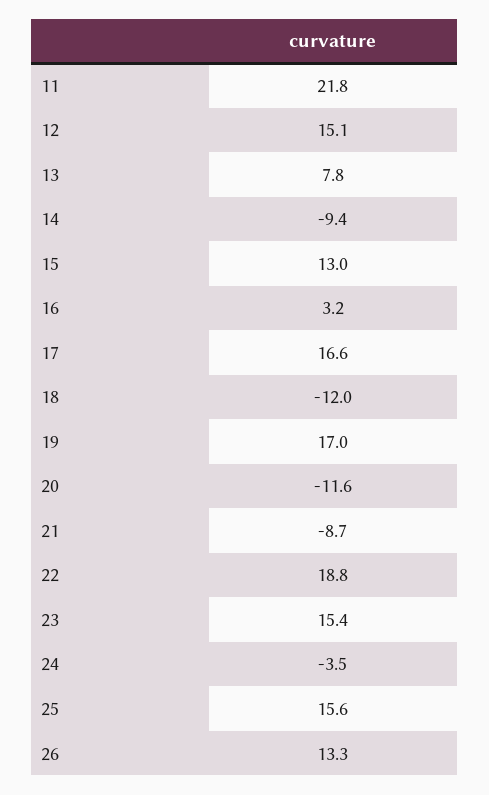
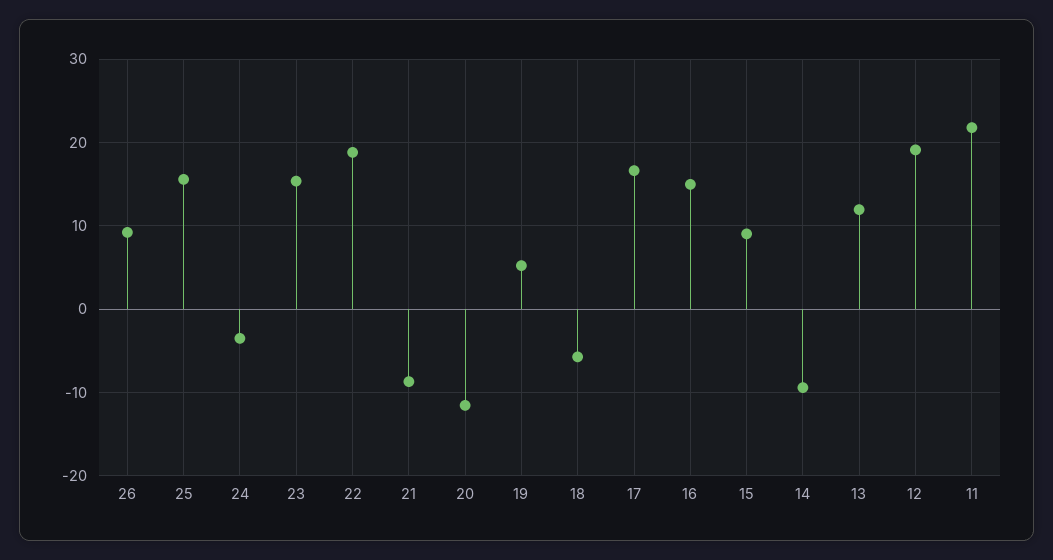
12: 15.1 -> 19
13: 7.8 -> 12
15: 13 -> 9
16: 3.2 -> 15
18: -12 -> -6
19: 17 -> 5
26: 13.3 -> 9

